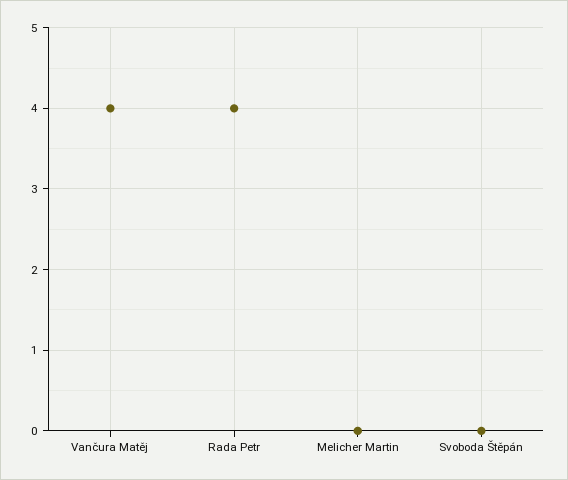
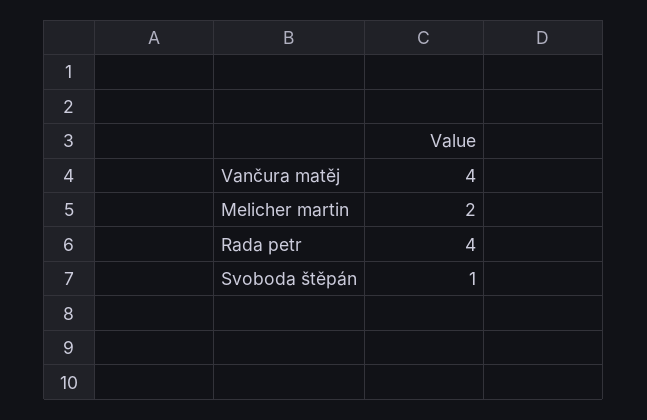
Melicher Martin: 0 -> 2
Svoboda Štěpán: 0 -> 1

